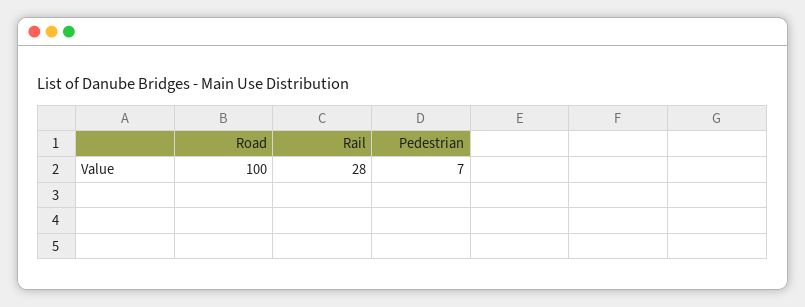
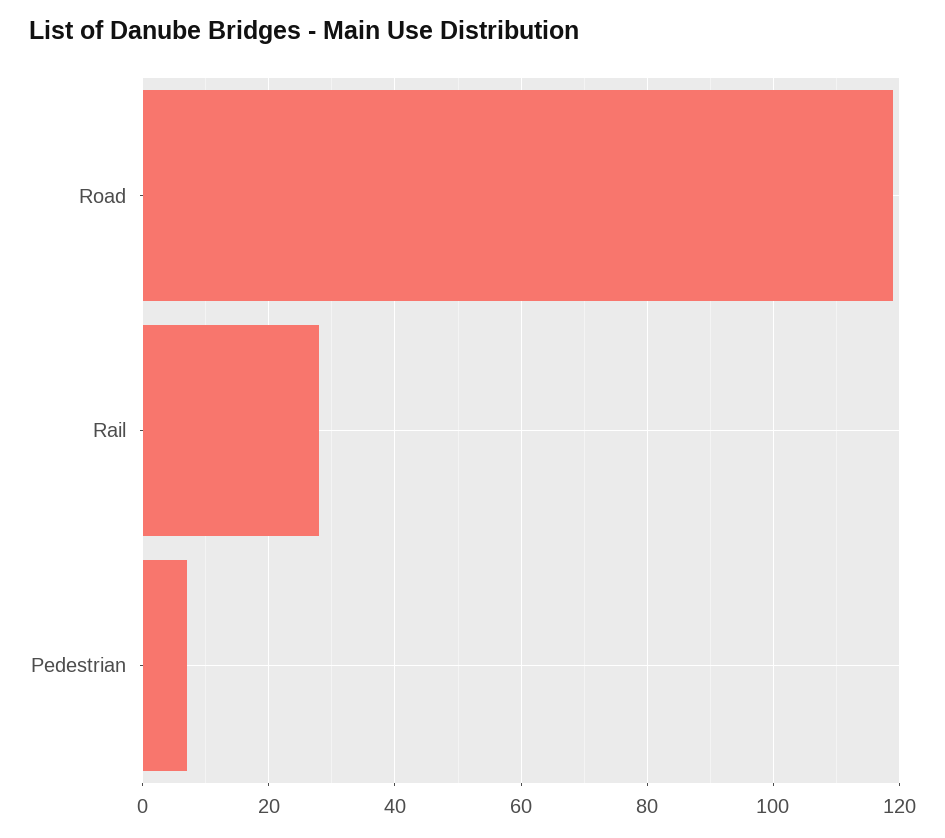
Road: 100 -> 120

